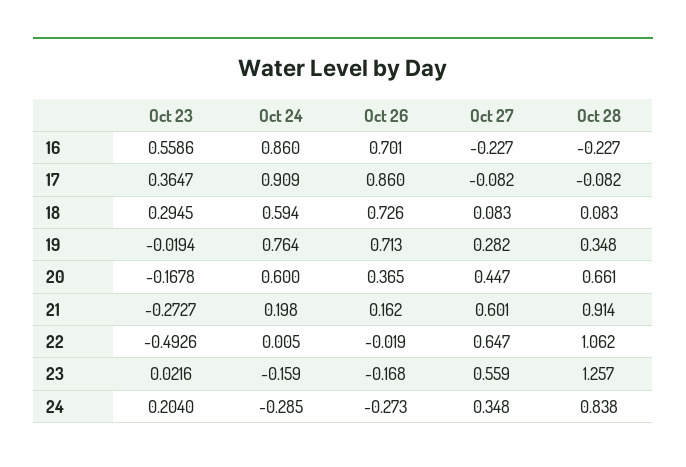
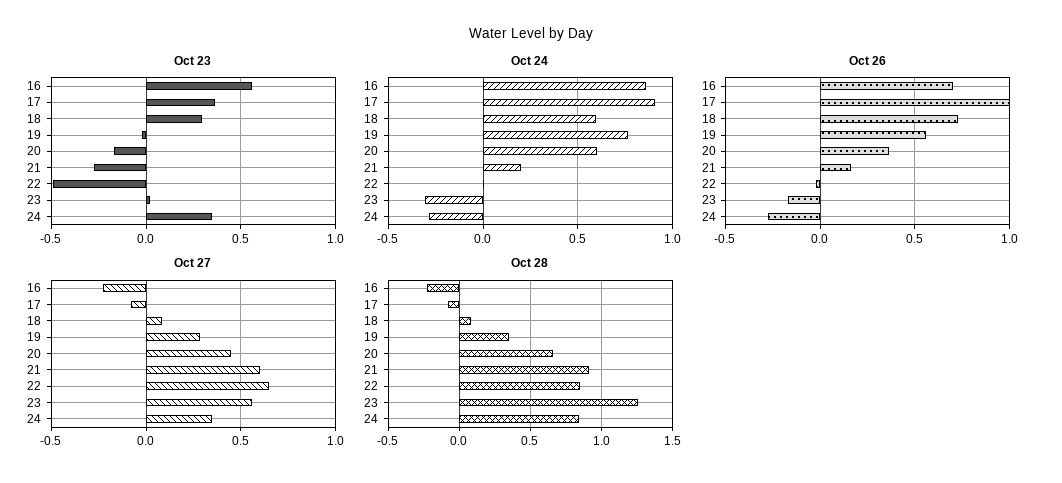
Oct 26, 17: 0.86 -> 1
Oct 26, 19: 0.713 -> 0.55
Oct 28, 22: 1.062 -> 0.85
Oct 24, 23: -0.159 -> -0.3
Oct 23, 24: 0.204 -> 0.35

